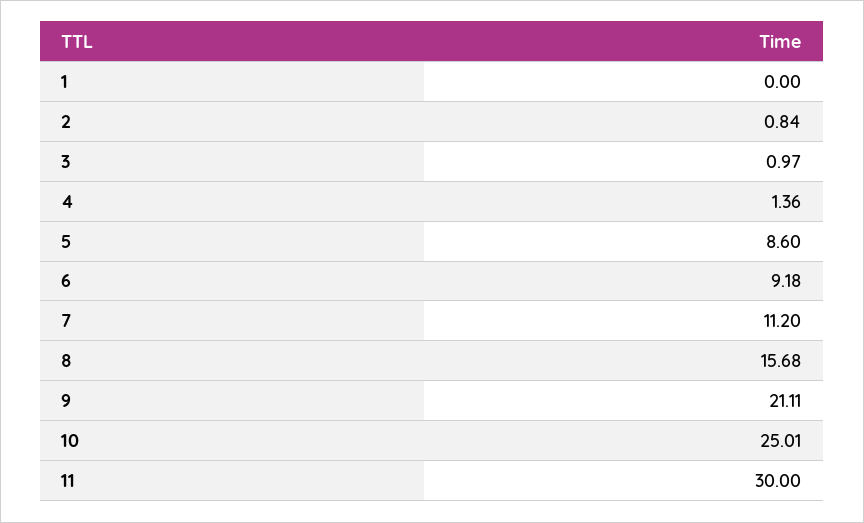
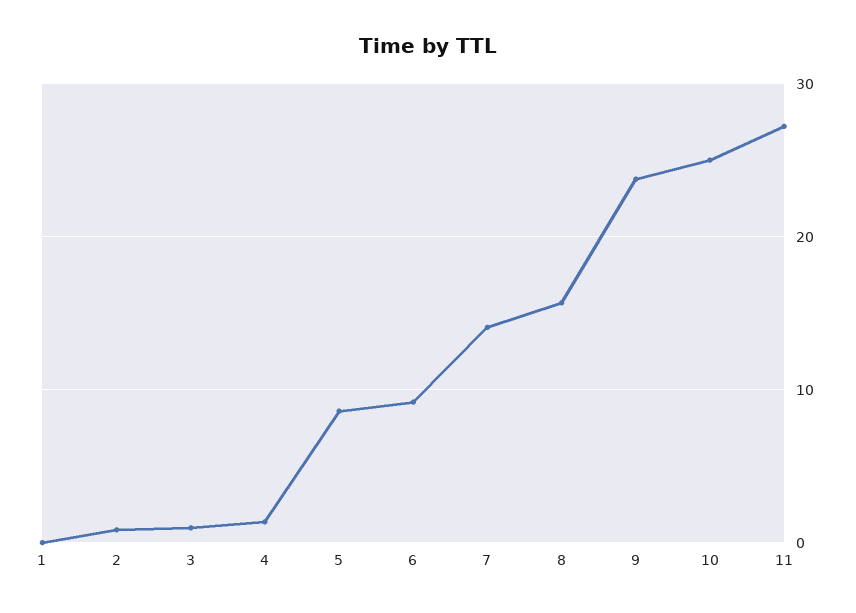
7: 11.2 -> 14
9: 21.11 -> 24
11: 30 -> 27

